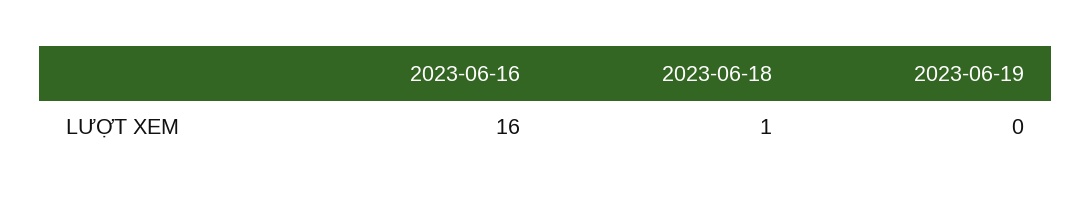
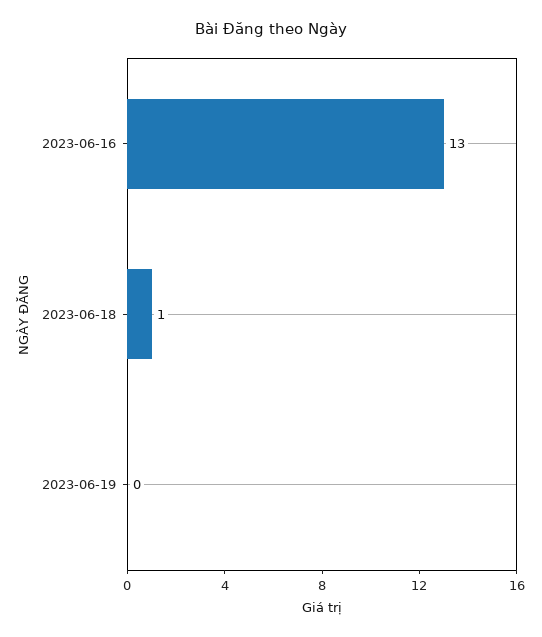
2023-06-16: 16 -> 13

